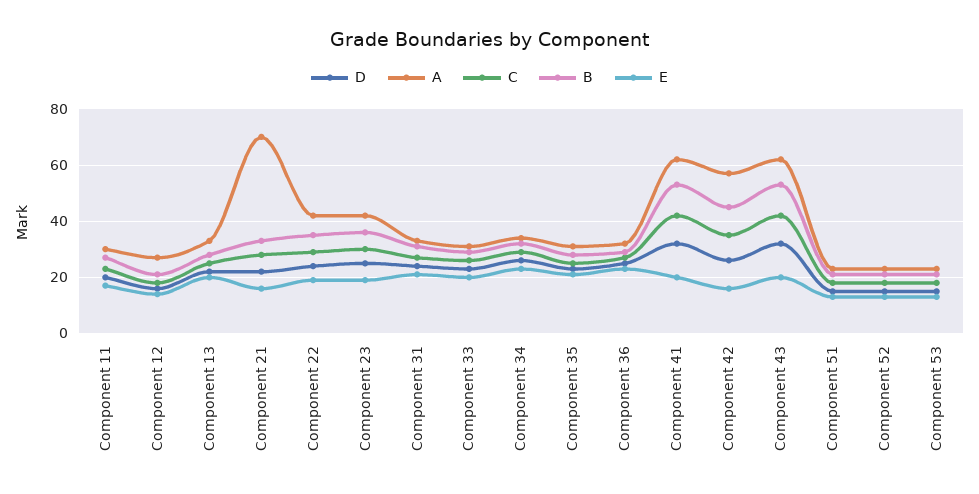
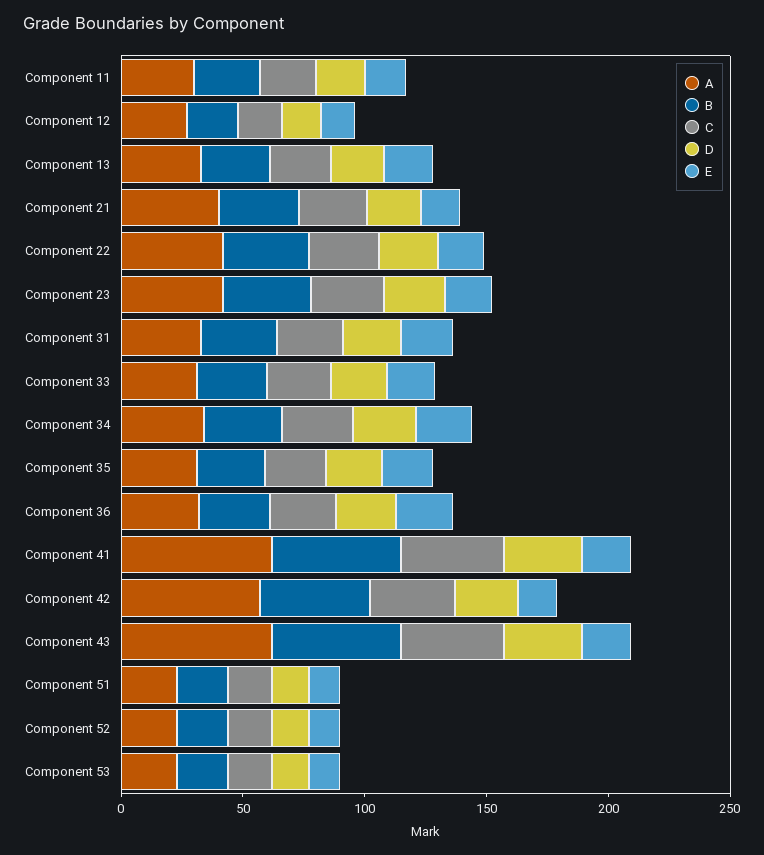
A, Component 21: 70 -> 40

